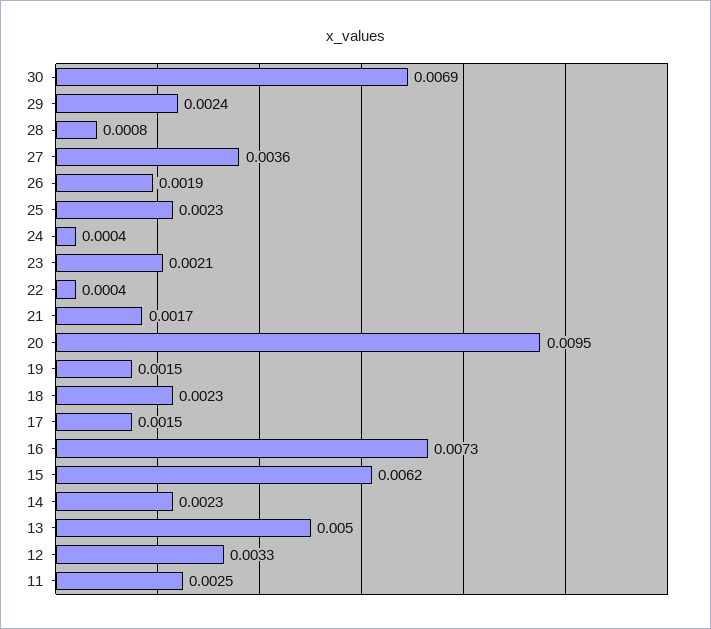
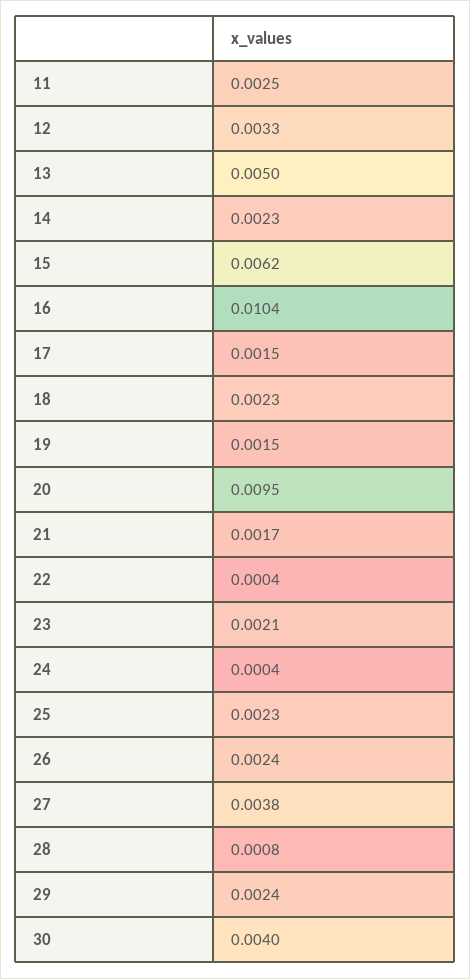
30: 0.0069 -> 0.004
27: 0.0036 -> 0.0038
26: 0.0019 -> 0.0024
16: 0.0073 -> 0.0104

